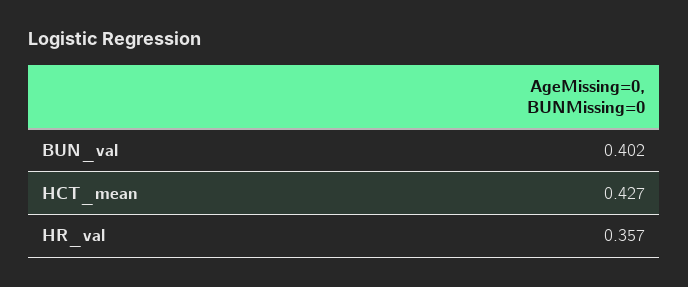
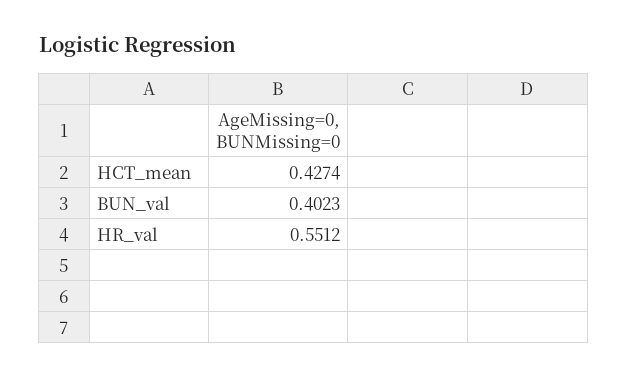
HR_val: 0.357 -> 0.5512

